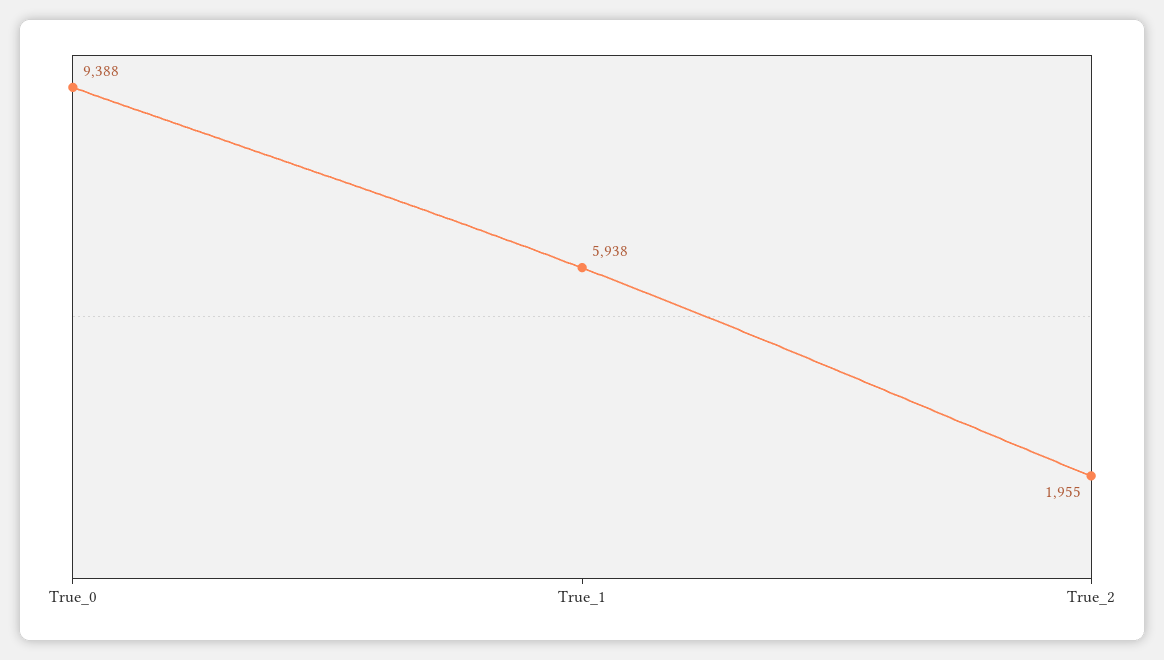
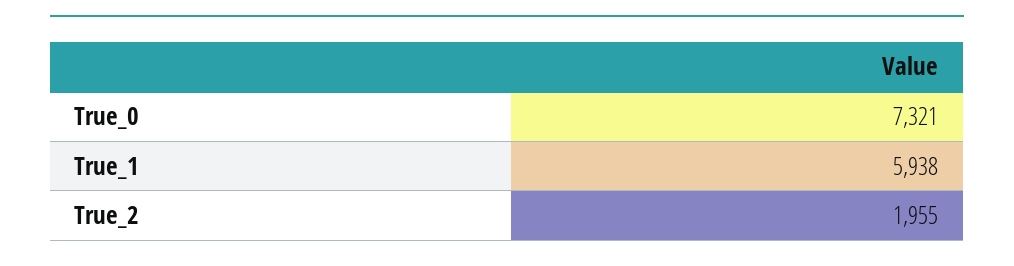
True_0: 9388 -> 7321

